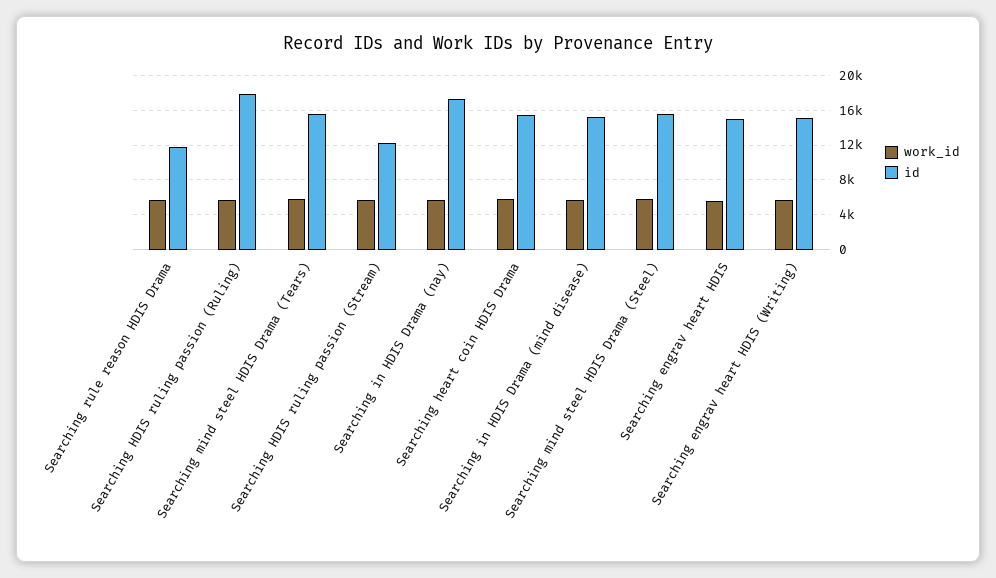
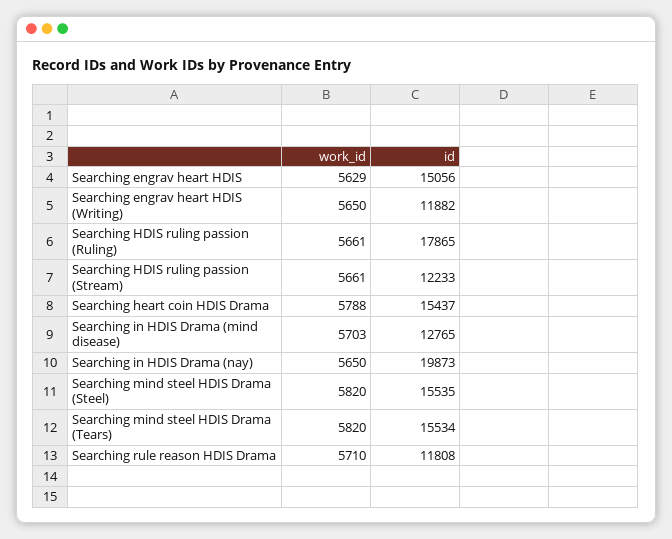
id, Searching in HDIS Drama (nay): 17000 -> 19873
id, Searching in HDIS Drama (mind disease): 15000 -> 12765
id, Searching engrav heart HDIS (Writing): 15000 -> 11882

